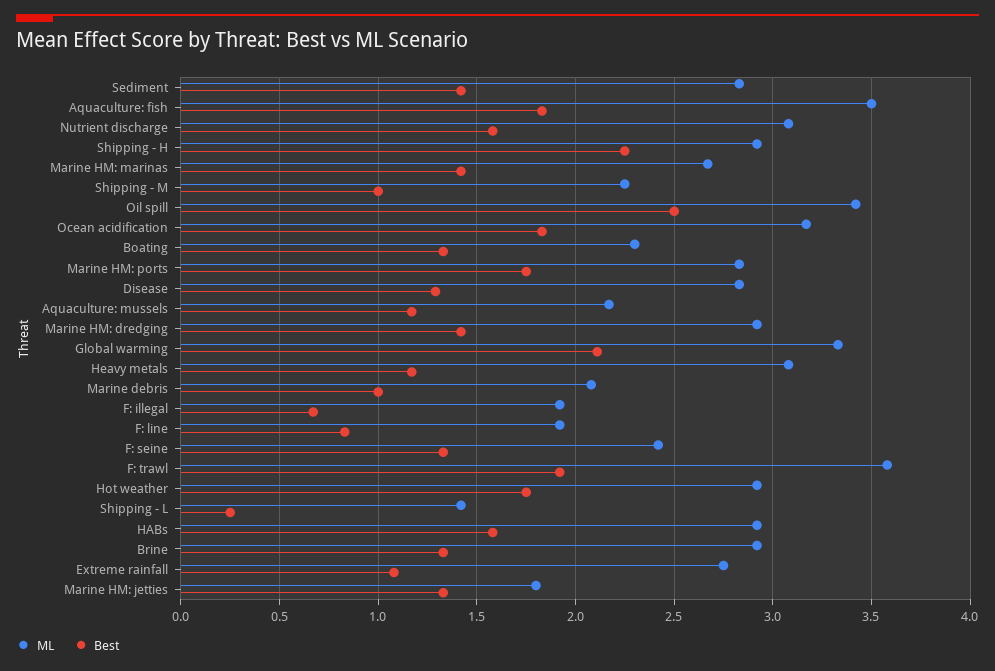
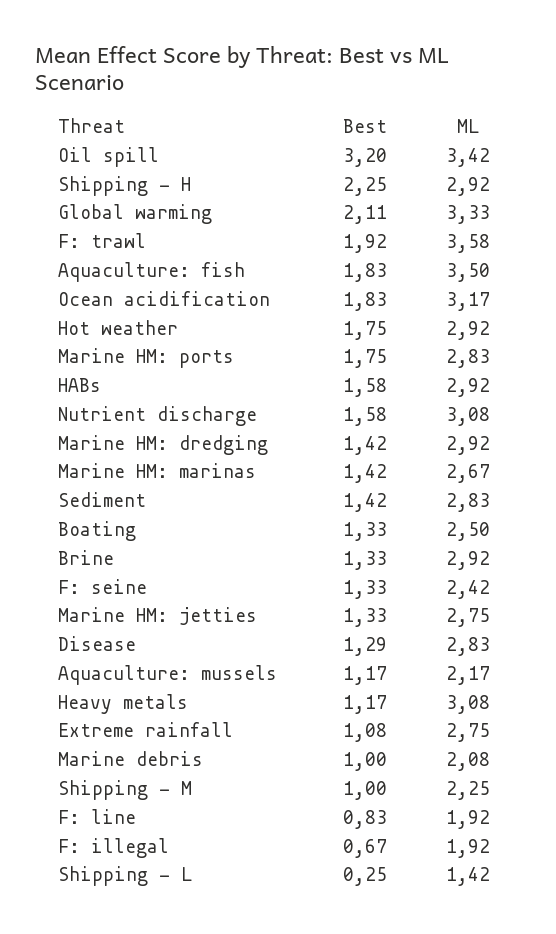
Best, Oil spill: 2.5 -> 3.2
ML, Boating: 2.3 -> 2.5
ML, Marine HM: jetties: 1.8 -> 2.75

